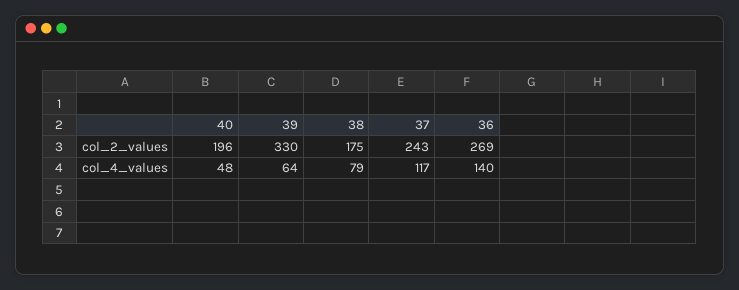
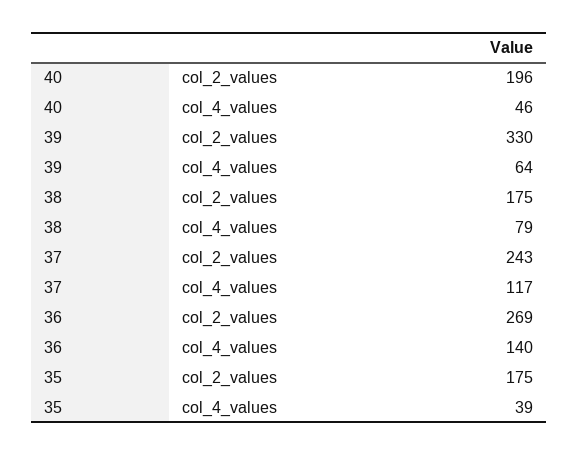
40, col_4_values: 48 -> 46
35, col_2_values: none -> 175
35, col_4_values: none -> 39

